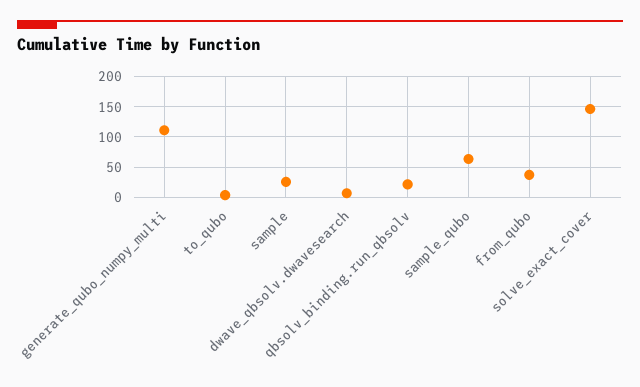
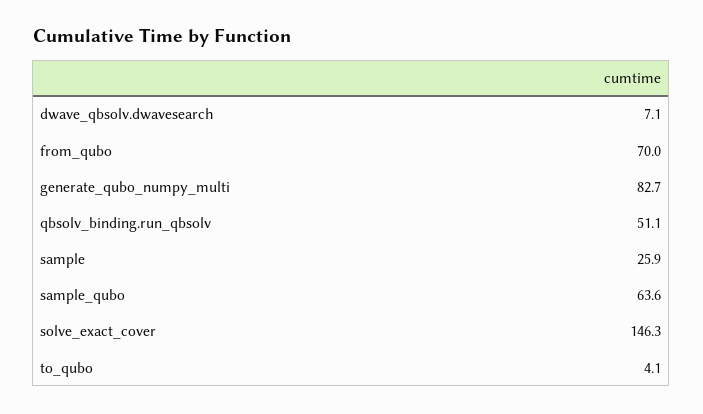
generate_qubo_numpy_multi: 110 -> 82.7
qbsolv_binding.run_qbsolv: 20 -> 51.1
from_qubo: 40 -> 70

